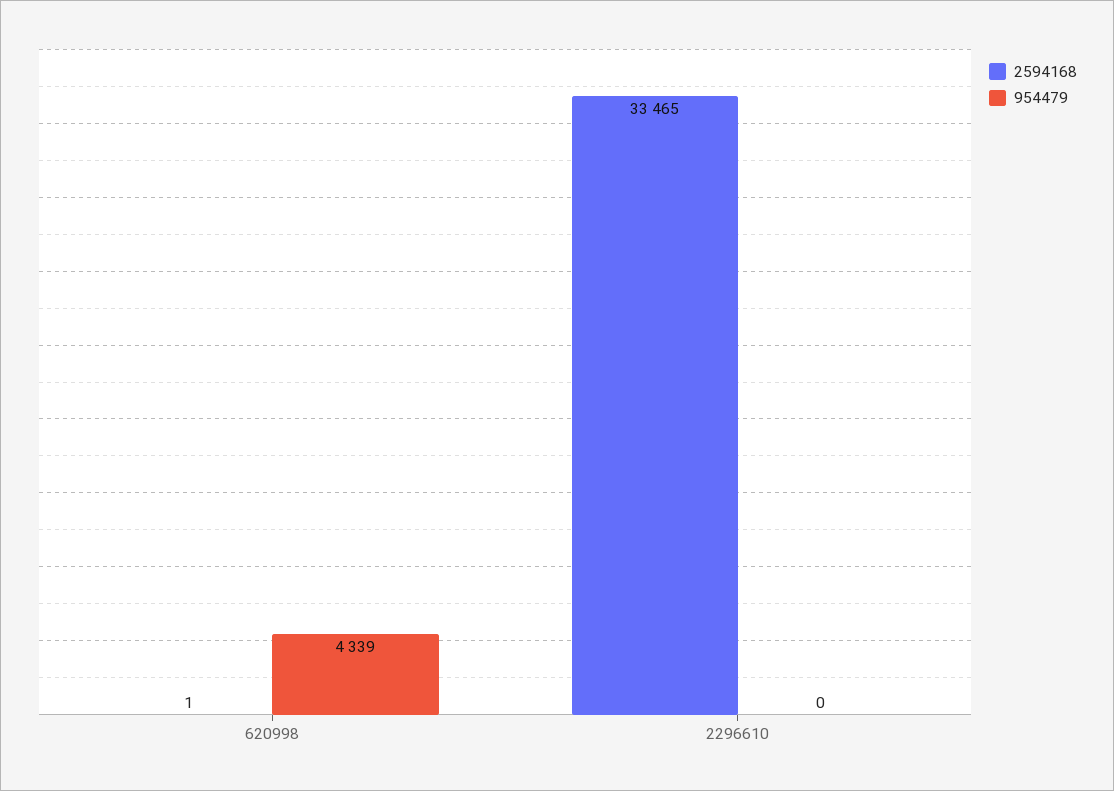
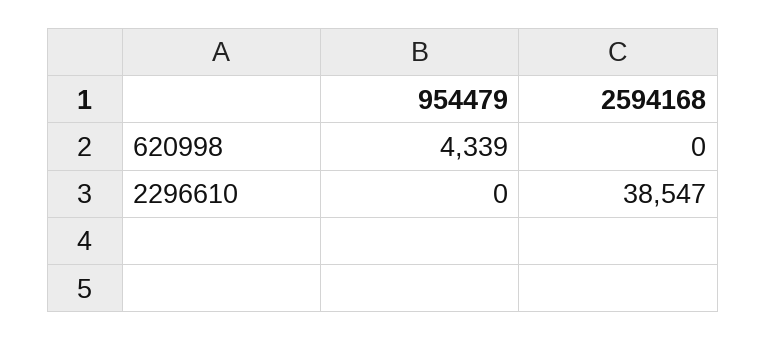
2594168, 620998: 1 -> 0
2594168, 2296610: 33465 -> 38547

